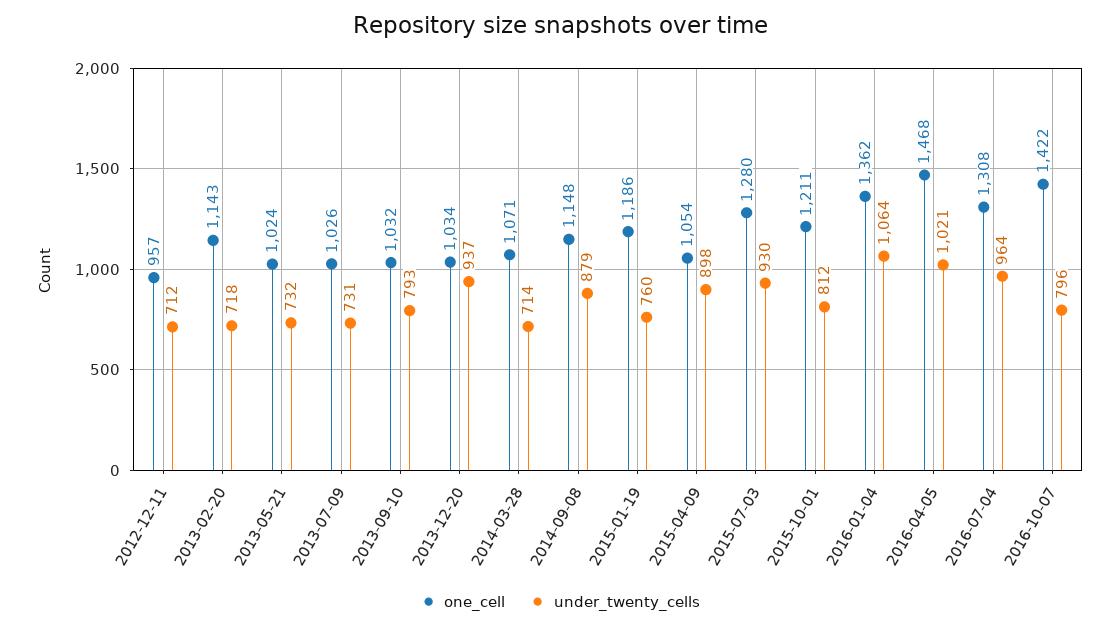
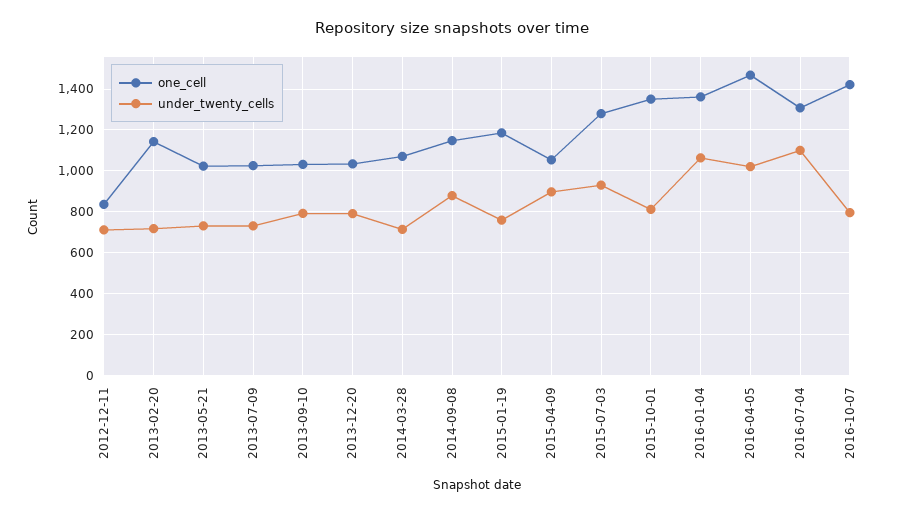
one_cell, 2012-12-11: 957 -> 850
under_twenty_cells, 2013-12-20: 937 -> 800
one_cell, 2015-10-01: 1211 -> 1350
under_twenty_cells, 2016-07-04: 964 -> 1100

